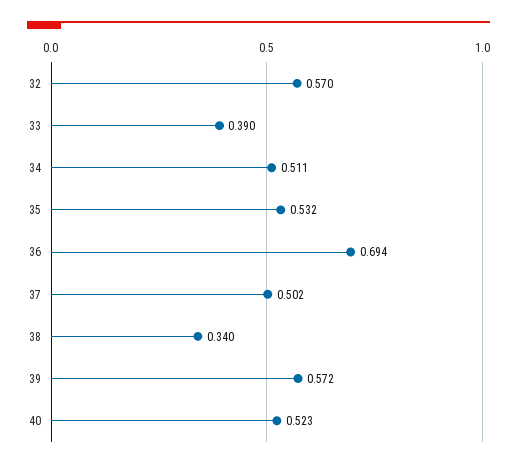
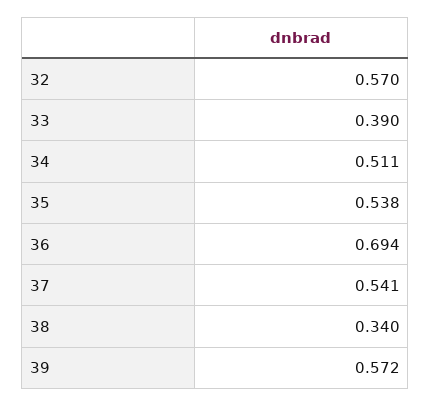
35: 0.532 -> 0.538
37: 0.502 -> 0.541
40: 0.523 -> none

